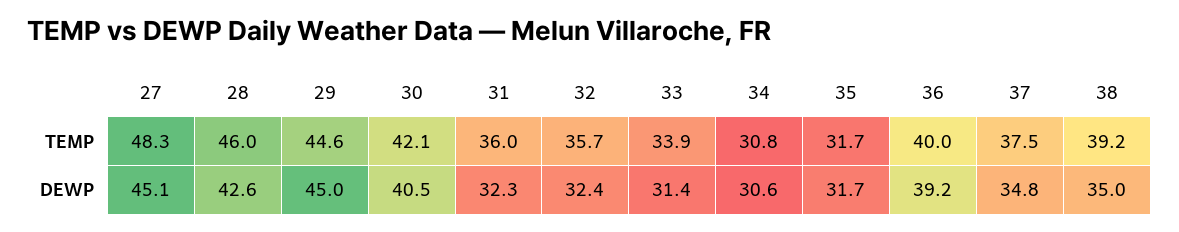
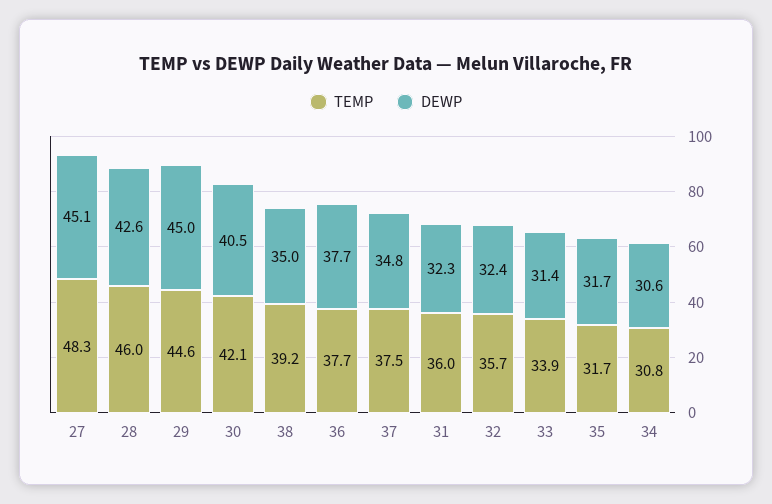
TEMP, 36: 40 -> 37.7
DEWP, 36: 39.2 -> 37.7

